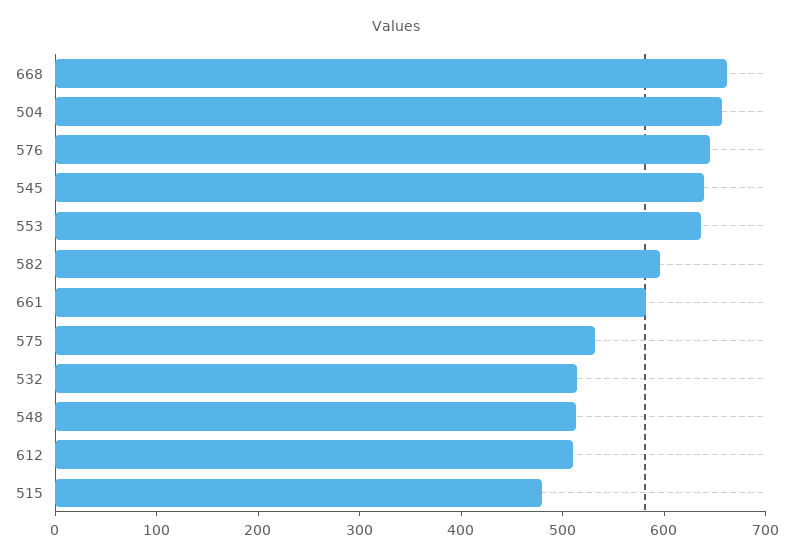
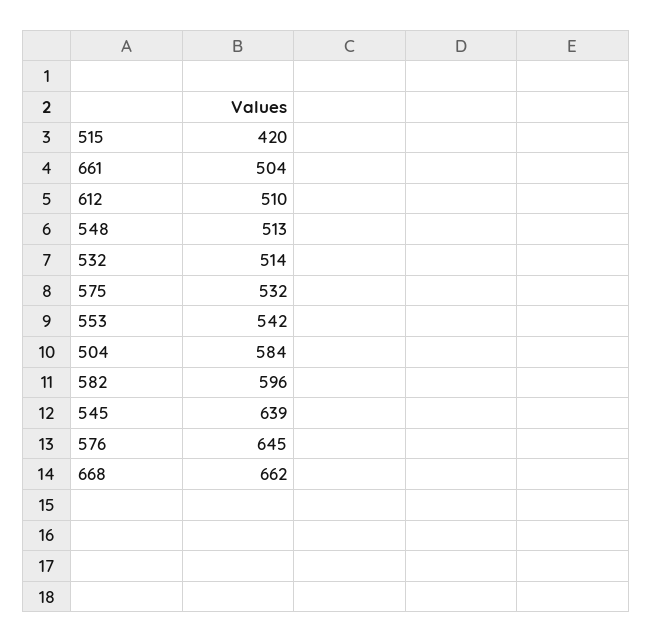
504: 660 -> 584
553: 640 -> 542
661: 580 -> 504
515: 480 -> 420

